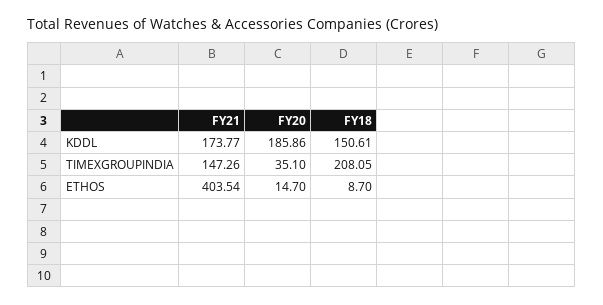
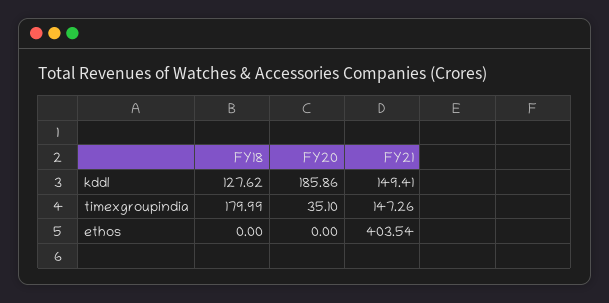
FY21, KDDL: 173.77 -> 149.41
FY18, KDDL: 150.61 -> 127.62
FY18, TIMEXGROUPINDIA: 208.05 -> 179.99
FY20, ETHOS: 14.7 -> 0
FY18, ETHOS: 8.7 -> 0

